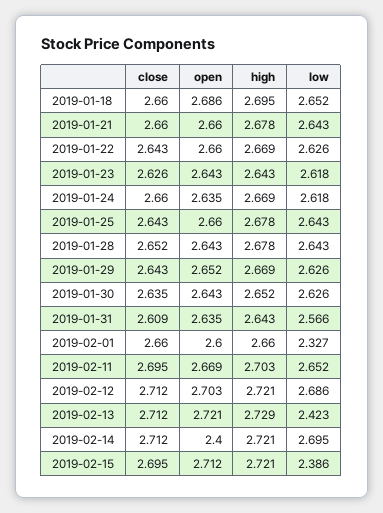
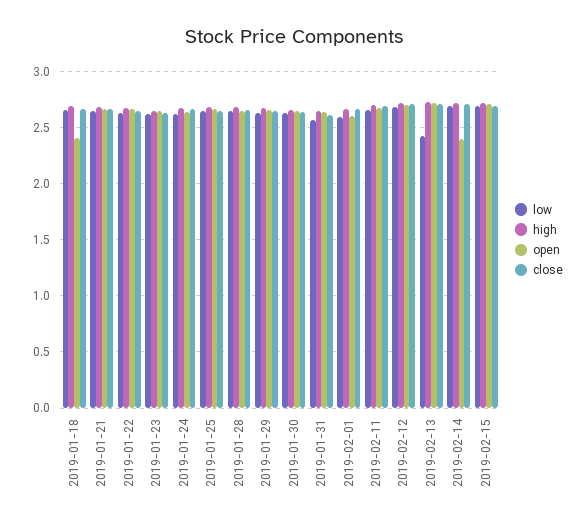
open, 2019-01-18: 2.686 -> 2.4
low, 2019-02-01: 2.327 -> 2.6
low, 2019-02-15: 2.386 -> 2.7

